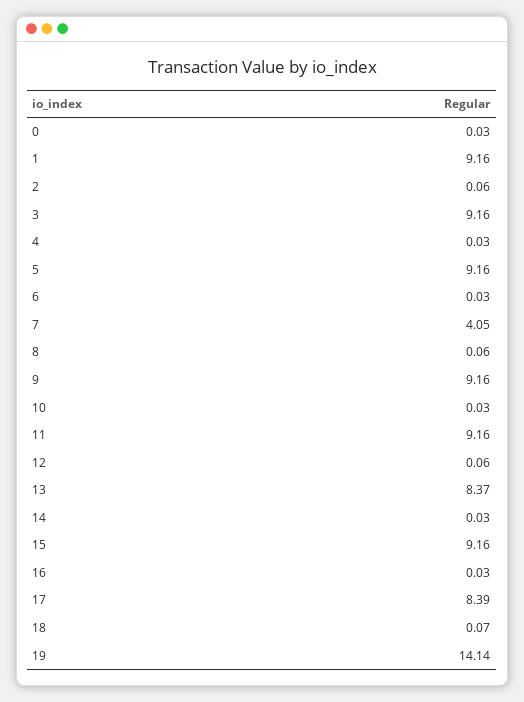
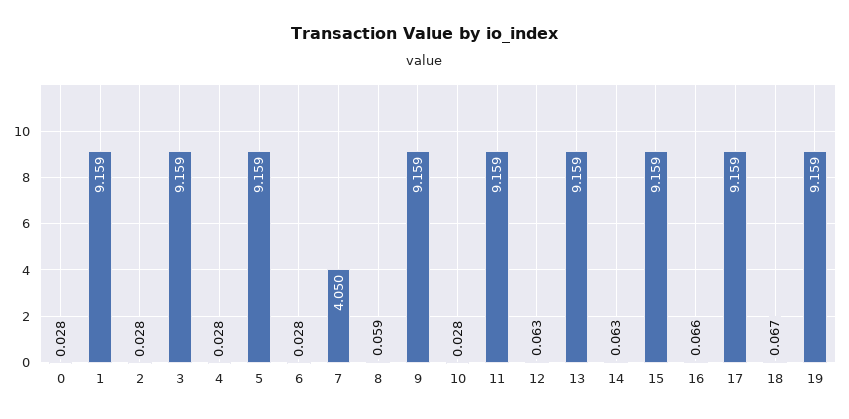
2: 0.06 -> 0.028
13: 8.37 -> 9.159
14: 0.03 -> 0.063
16: 0.03 -> 0.066
17: 8.39 -> 9.159
19: 14.14 -> 9.159

